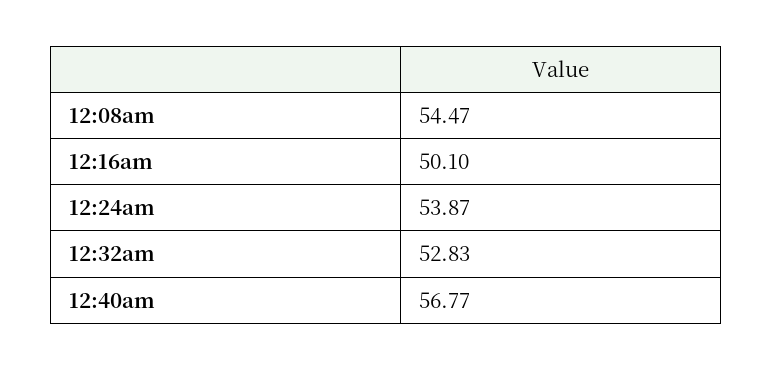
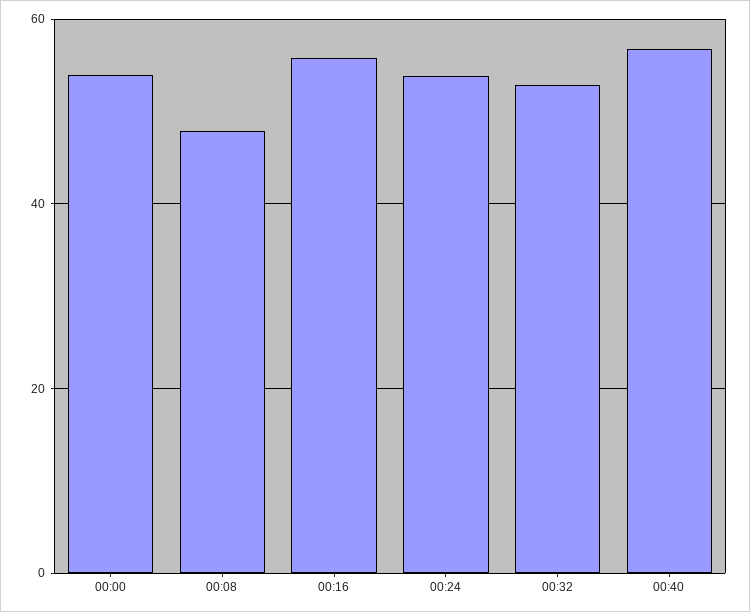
12:08am: 54.47 -> 48
12:16am: 50.1 -> 56
00:00: none -> 54

